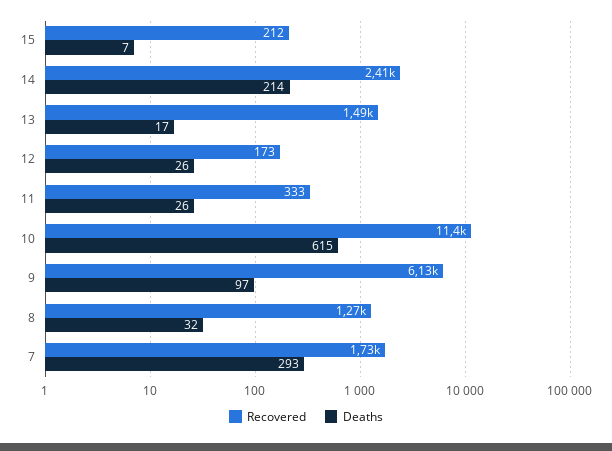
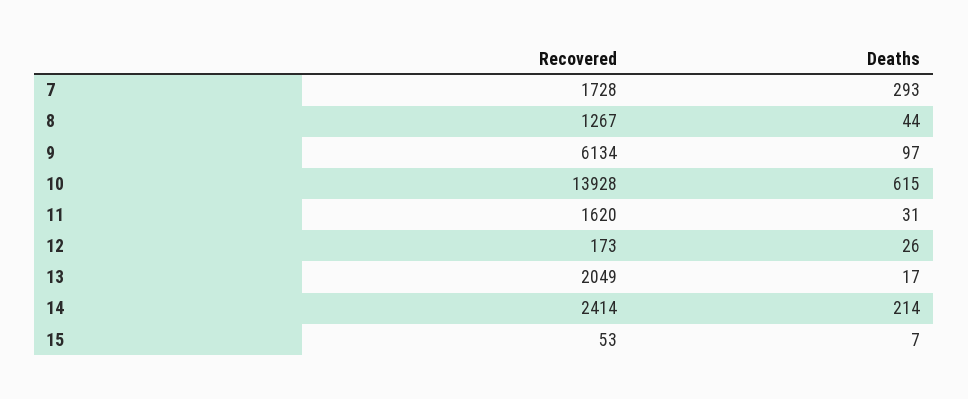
Recovered, 15: 212 -> 53
Recovered, 13: 1490 -> 2049
Recovered, 11: 333 -> 1620
Deaths, 11: 26 -> 31
Recovered, 10: 11400 -> 13928
Deaths, 8: 32 -> 44

